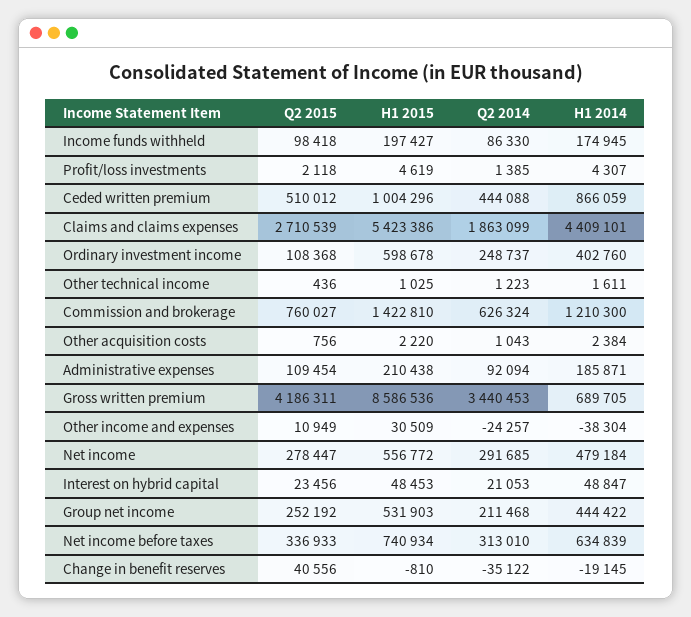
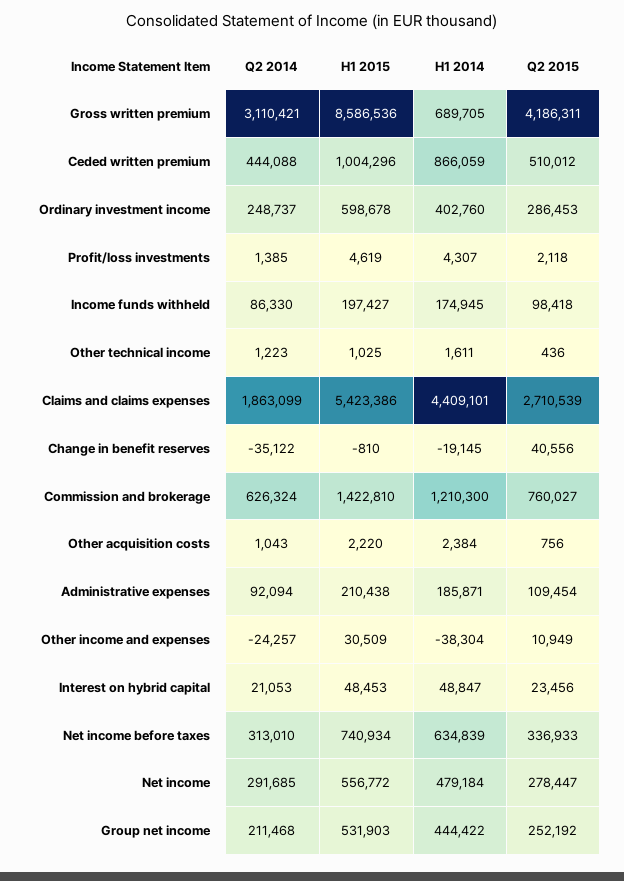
Q2 2015, Ordinary investment income: 108368 -> 286453
Q2 2014, Gross written premium: 3440453 -> 3110421

